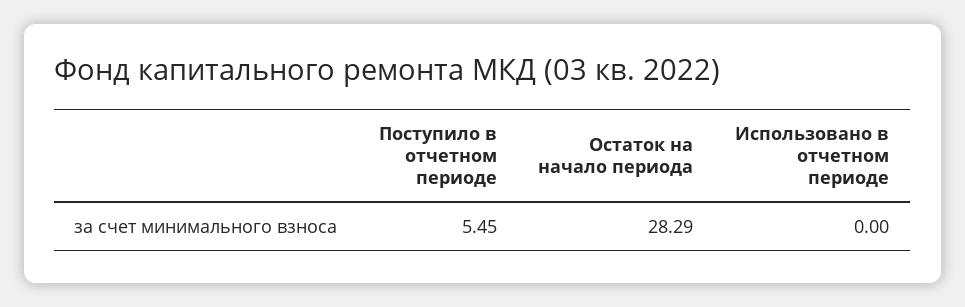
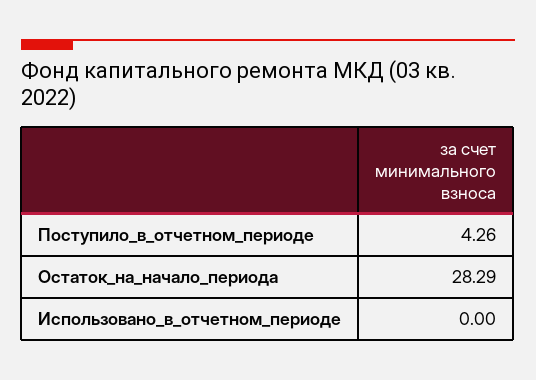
Поступило в отчетном периоде: 5.45 -> 4.26

